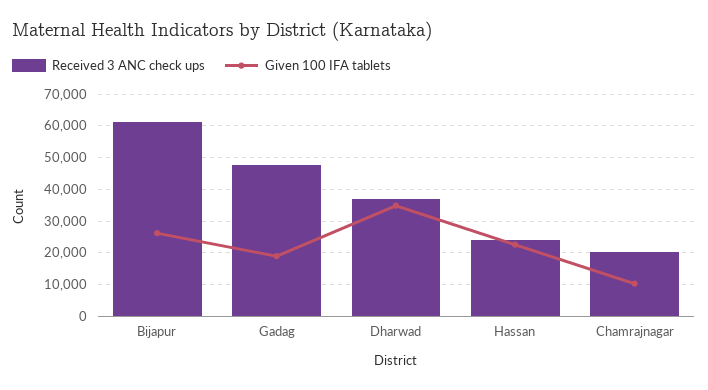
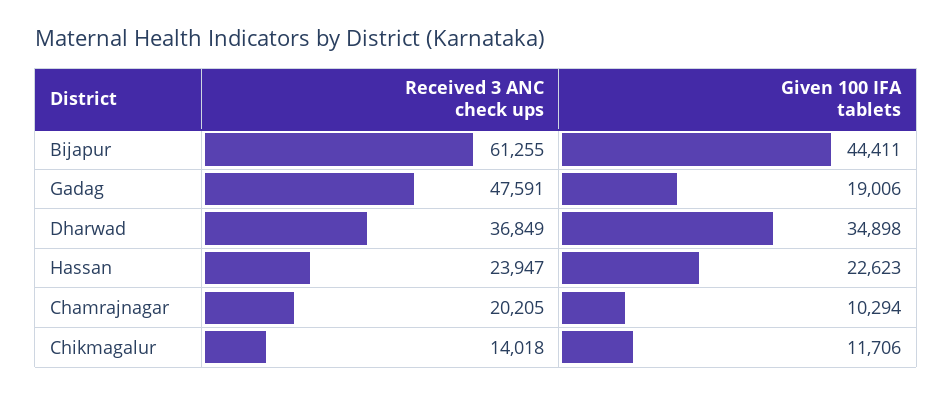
Given 100 IFA tablets, Bijapur: 26000 -> 44411
Received 3 ANC check ups, Chikmagalur: none -> 14018
Given 100 IFA tablets, Chikmagalur: none -> 11706

